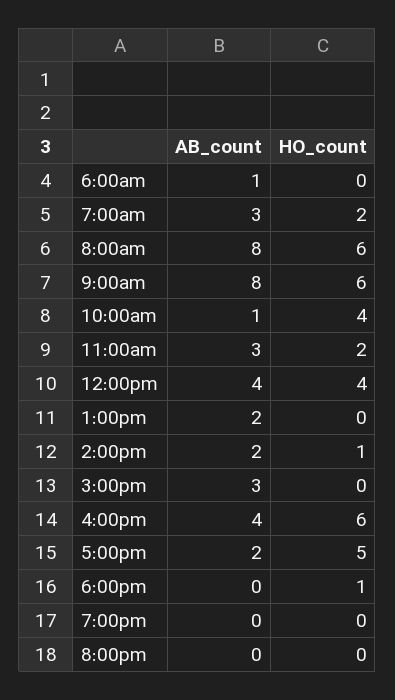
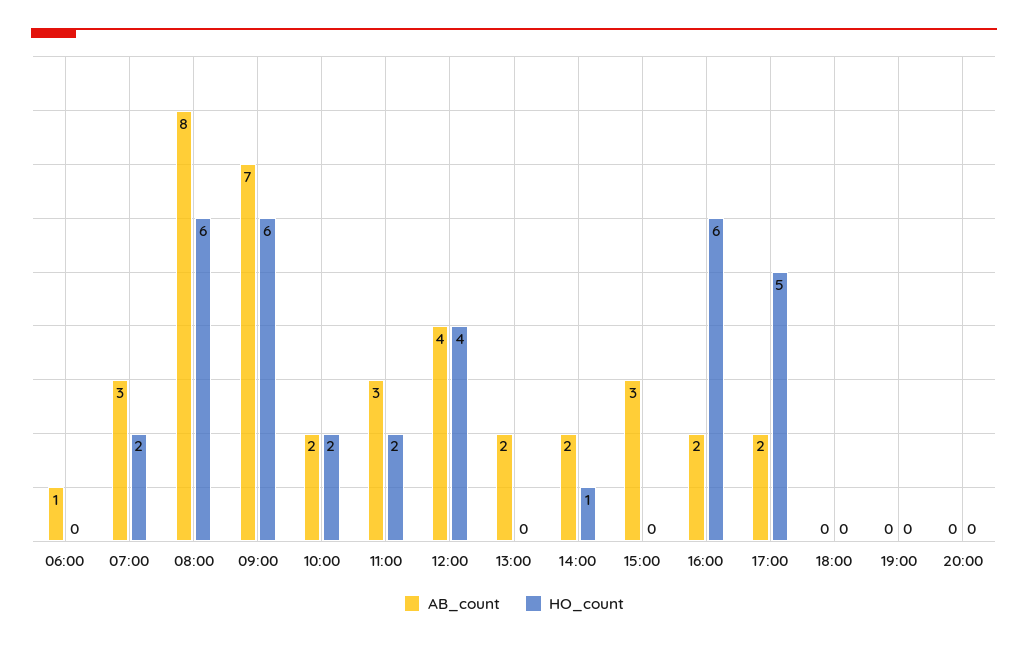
AB_count, 9:00am: 8 -> 7
AB_count, 10:00am: 1 -> 2
HO_count, 10:00am: 4 -> 2
AB_count, 4:00pm: 4 -> 2
HO_count, 6:00pm: 1 -> 0

